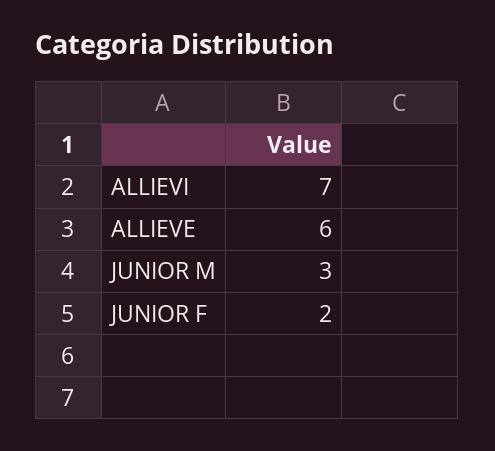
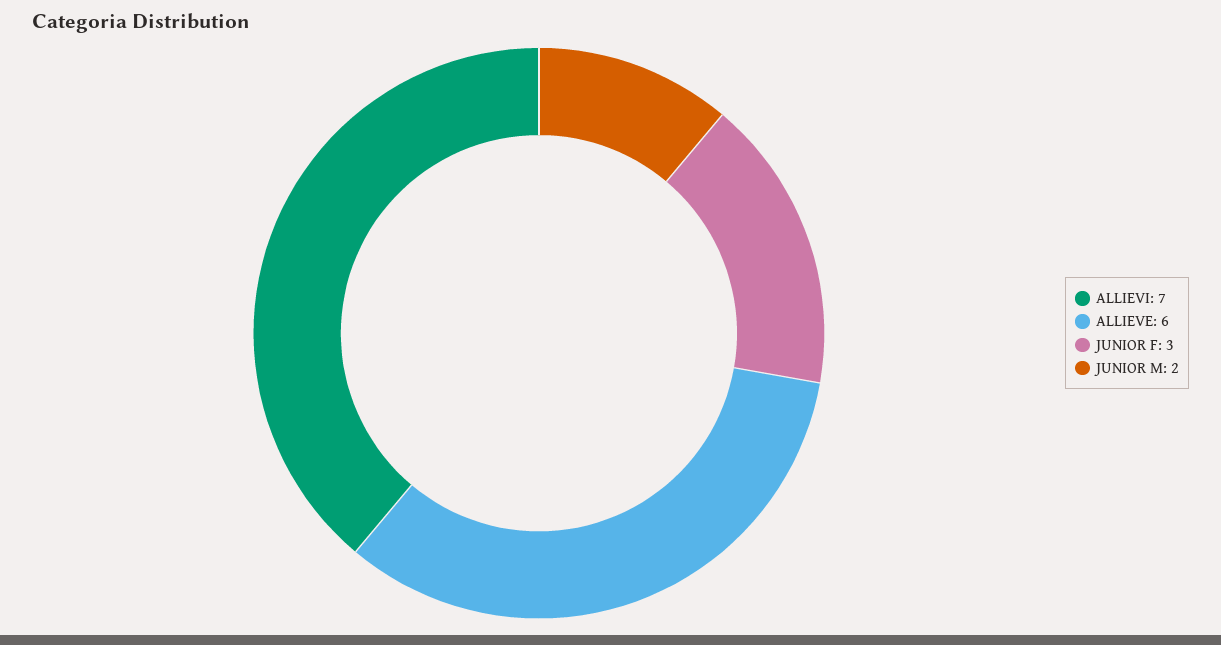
JUNIOR M: 3 -> 2
JUNIOR F: 2 -> 3

